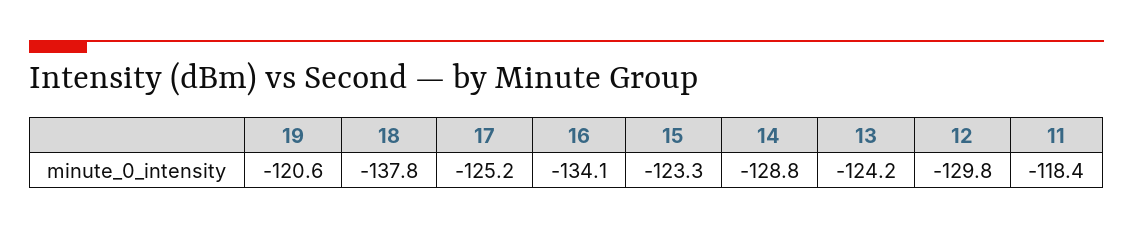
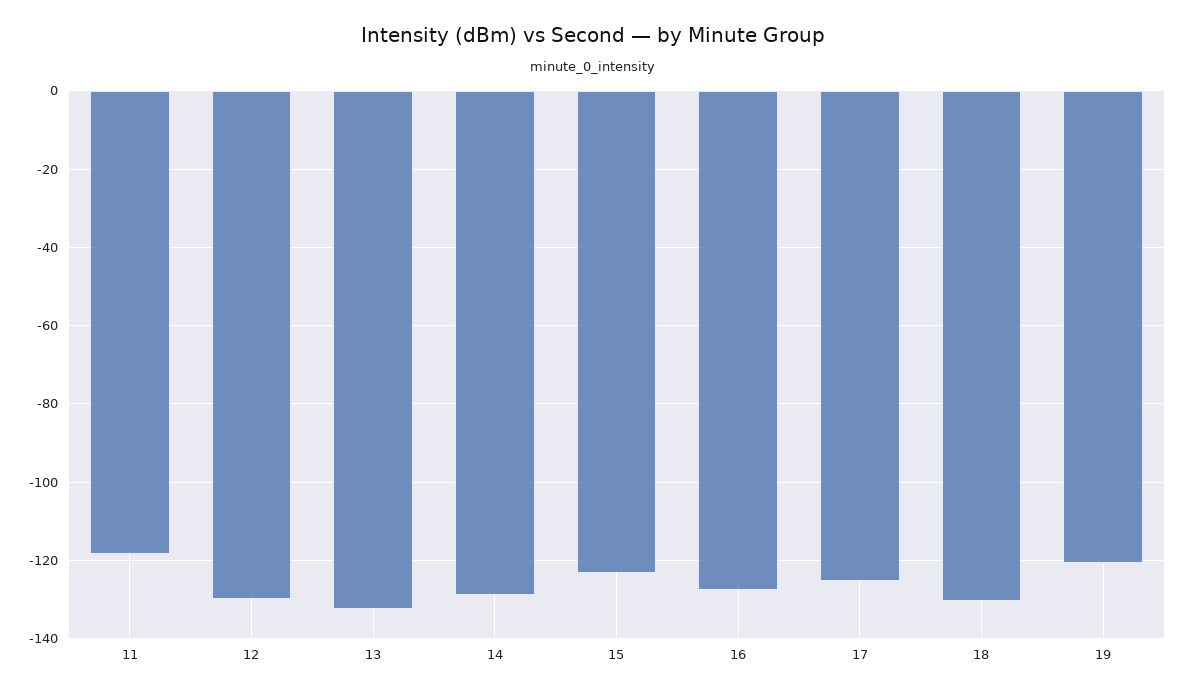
18: -137.8 -> -130
16: -134.1 -> -128
13: -124.2 -> -132

